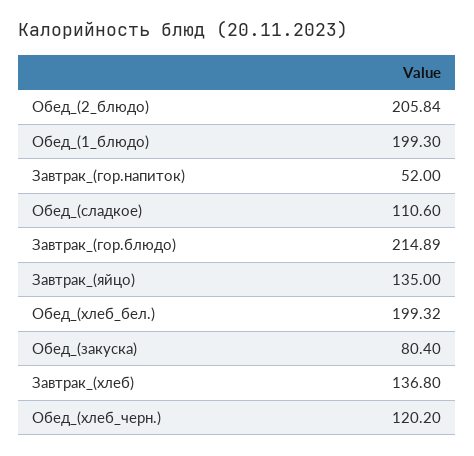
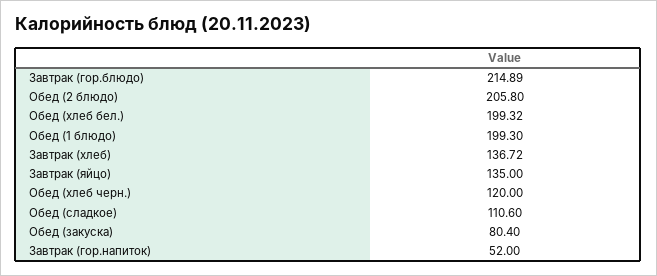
Обед_(2_блюдо): 205.84 -> 205.8
Завтрак_(хлеб): 136.8 -> 136.72
Обед_(хлеб_черн.): 120.2 -> 120

